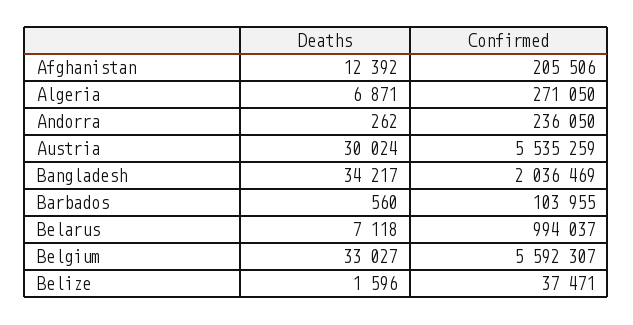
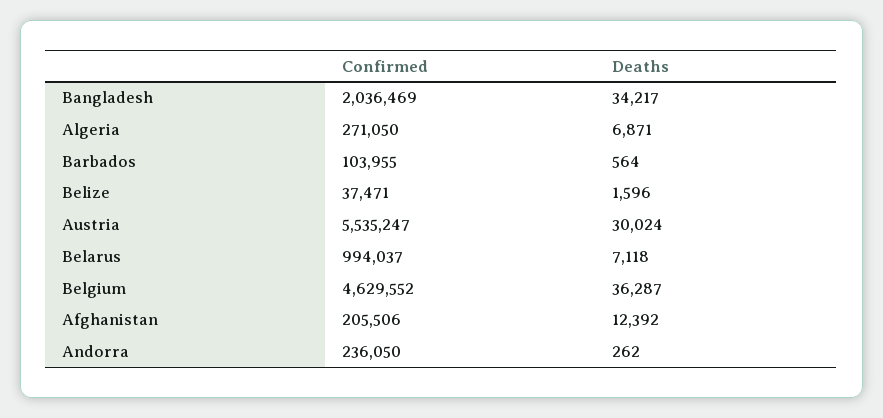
Confirmed, Austria: 5535259 -> 5535247
Deaths, Barbados: 560 -> 564
Deaths, Belgium: 33027 -> 36287
Confirmed, Belgium: 5592307 -> 4629552

